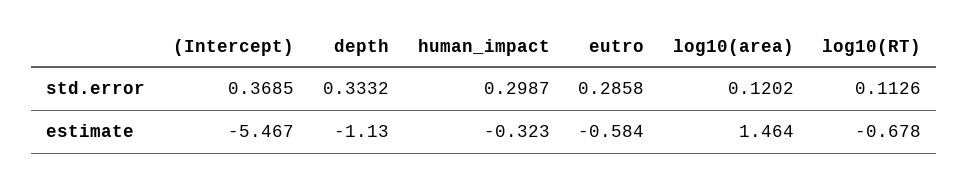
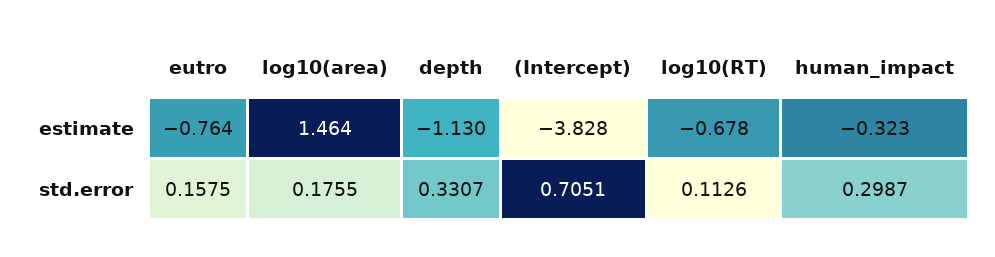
(Intercept), std.error: 0.3685 -> 0.7051
depth, std.error: 0.3332 -> 0.3307
eutro, std.error: 0.2858 -> 0.1575
log10(area), std.error: 0.1202 -> 0.1755
(Intercept), estimate: -5.467 -> -3.828
eutro, estimate: -0.584 -> -0.764

